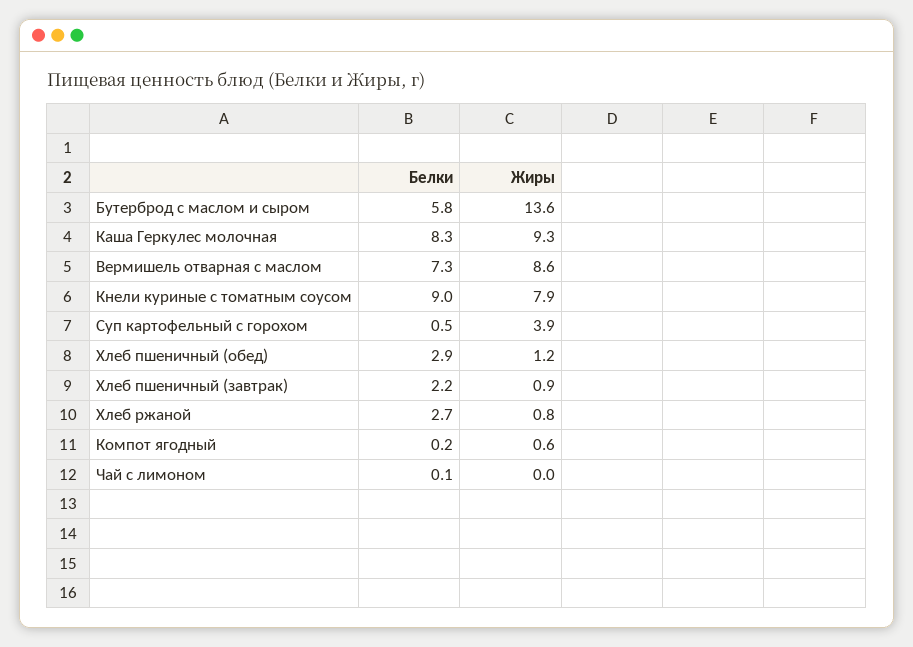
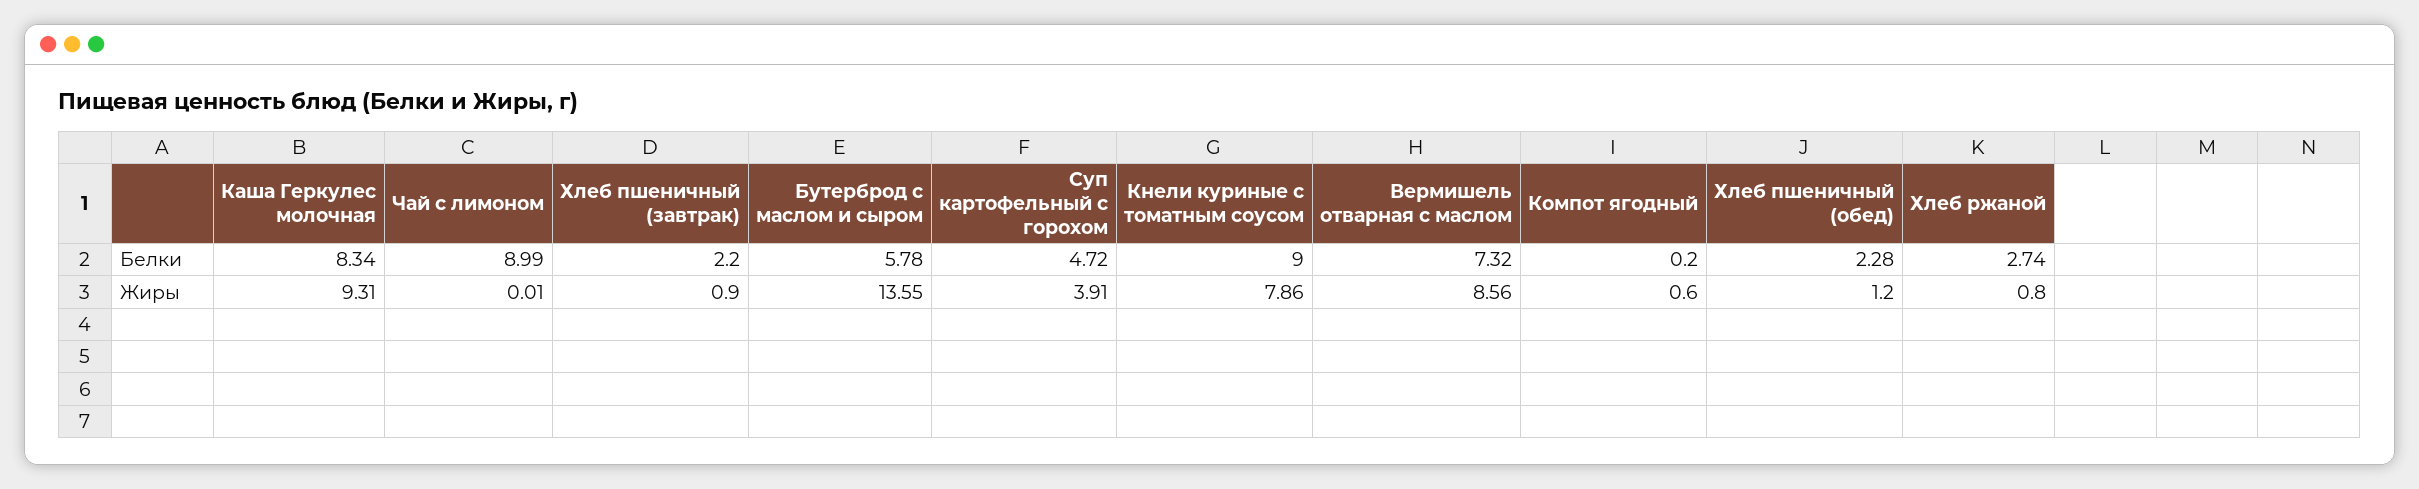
Белки, Суп картофельный с горохом: 0.5 -> 4.72
Белки, Хлеб пшеничный (обед): 2.9 -> 2.28
Белки, Чай с лимоном: 0.1 -> 8.99

